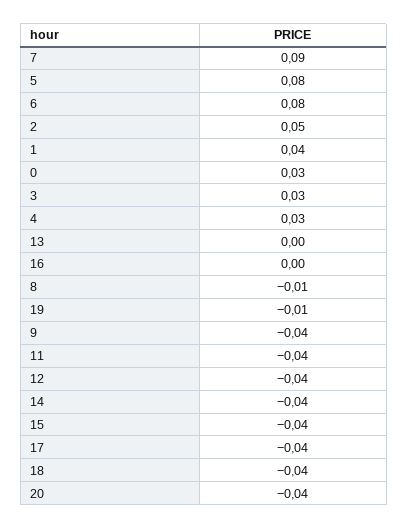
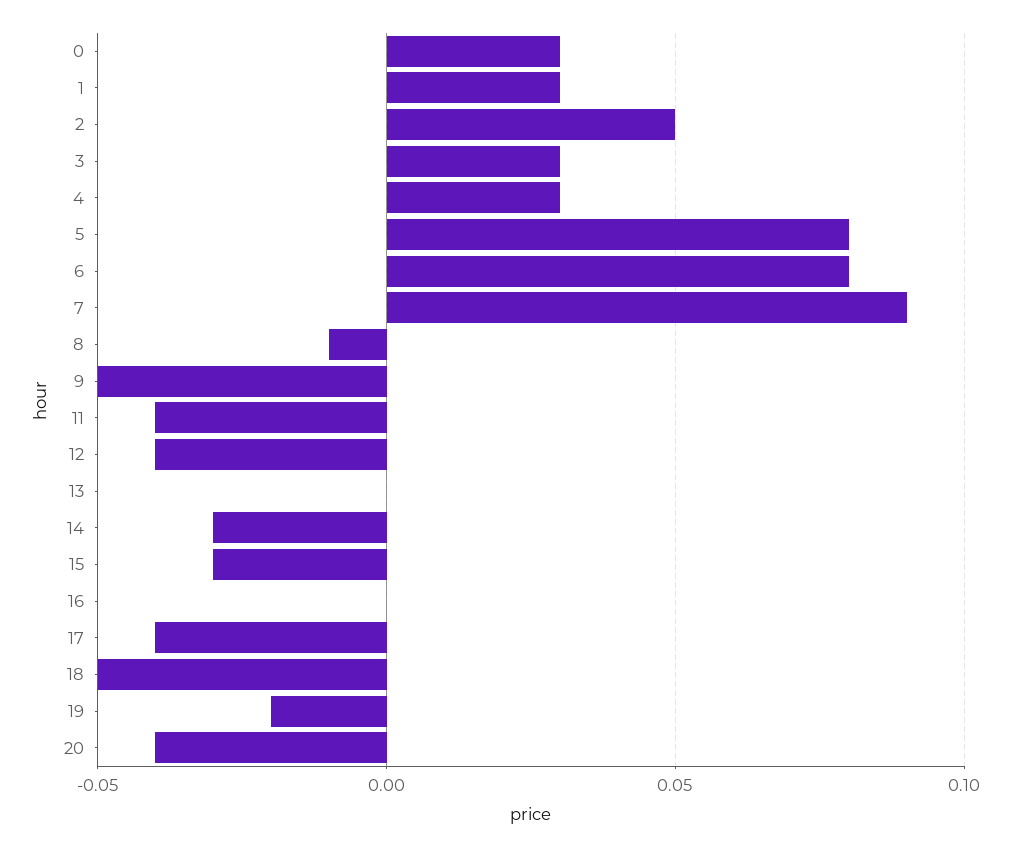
1: 0.04 -> 0.03
19: -0.01 -> -0.02
9: -0.04 -> -0.05
14: -0.04 -> -0.03
15: -0.04 -> -0.03
18: -0.04 -> -0.05

